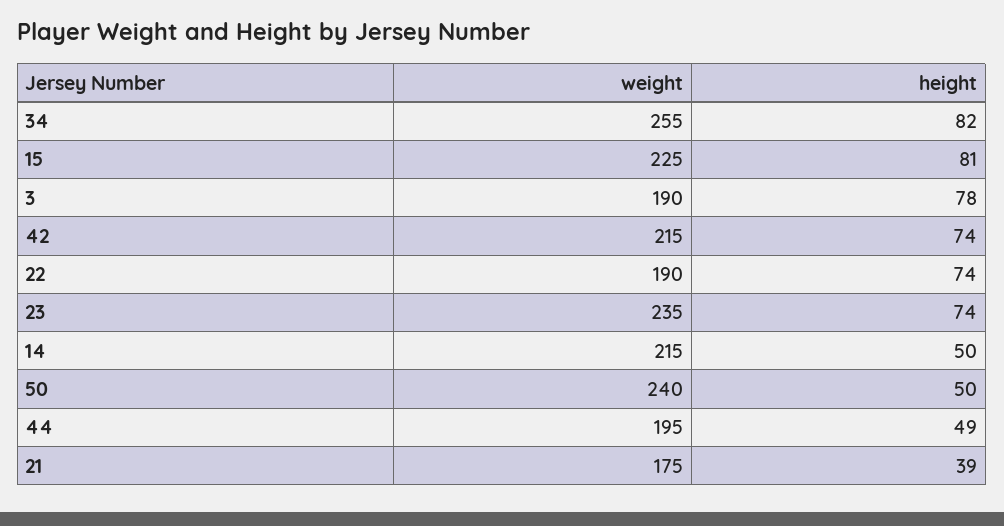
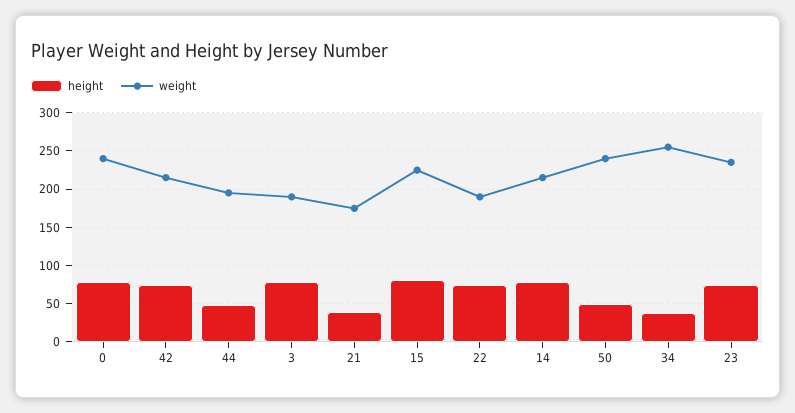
height, 34: 82 -> 40
height, 14: 50 -> 80
height, 0: none -> 80
weight, 0: none -> 240

